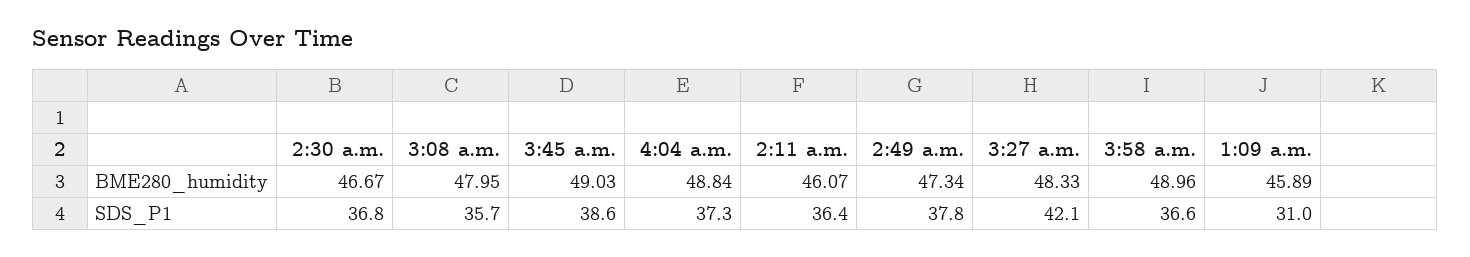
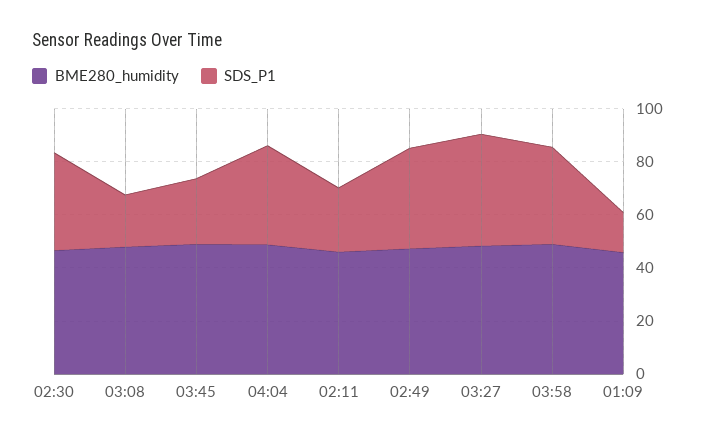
SDS_P1, 3:08 a.m.: 35.7 -> 20
SDS_P1, 3:45 a.m.: 38.6 -> 25
SDS_P1, 2:11 a.m.: 36.4 -> 25
SDS_P1, 1:09 a.m.: 31 -> 15

